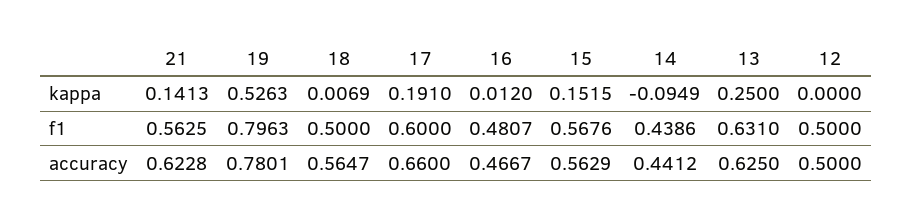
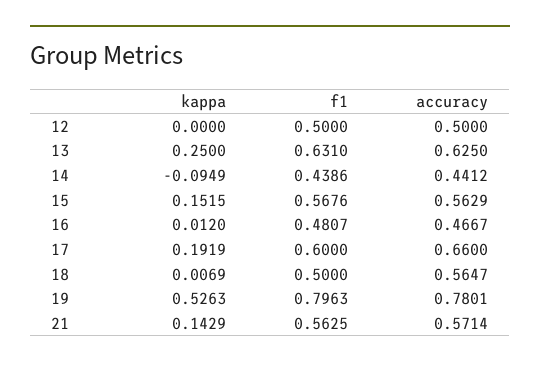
21, kappa: 0.1413 -> 0.1429
17, kappa: 0.191 -> 0.1919
21, accuracy: 0.6228 -> 0.5714

